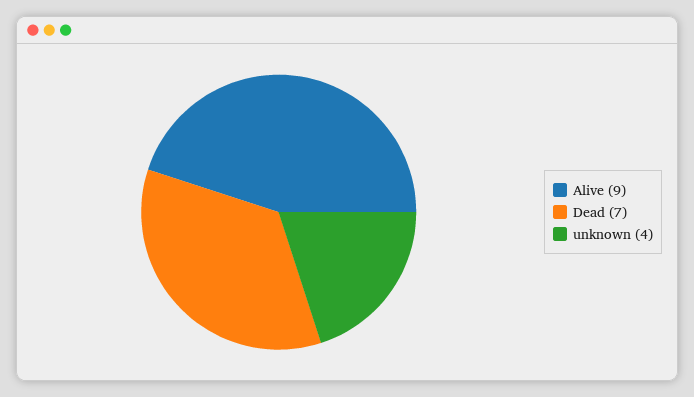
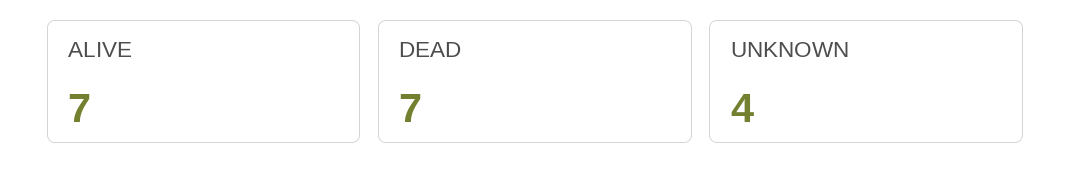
Alive: 9 -> 7

